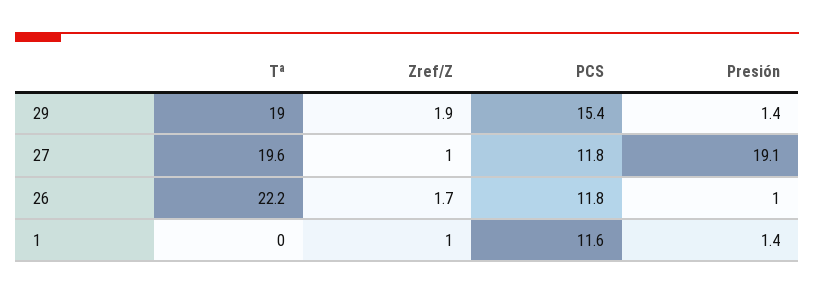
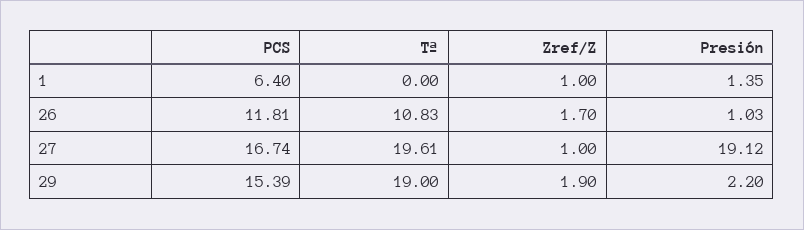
Presión, 29: 1.4 -> 2.2
PCS, 27: 11.8 -> 16.74
Tª, 26: 22.2 -> 10.83
PCS, 1: 11.6 -> 6.4

